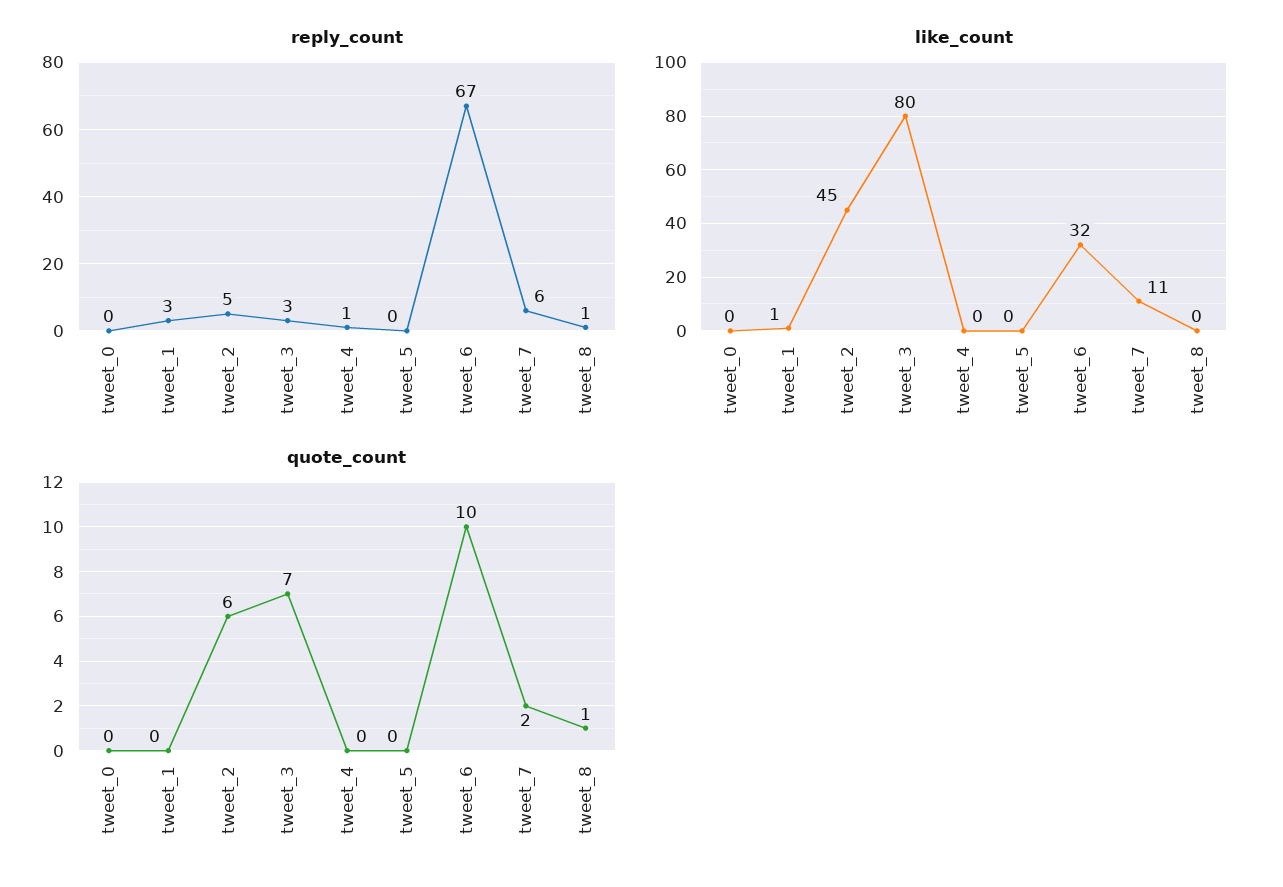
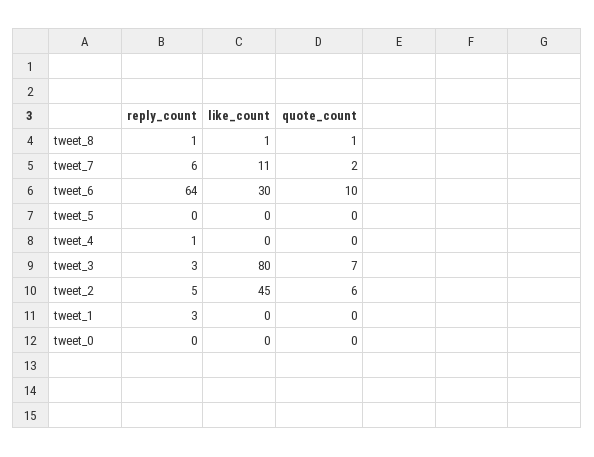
reply_count, tweet_6: 67 -> 64
like_count, tweet_1: 1 -> 0
like_count, tweet_6: 32 -> 30
like_count, tweet_8: 0 -> 1

